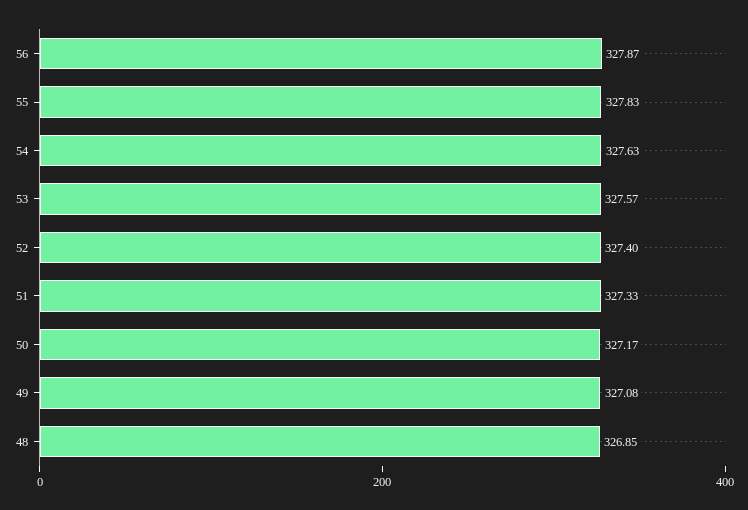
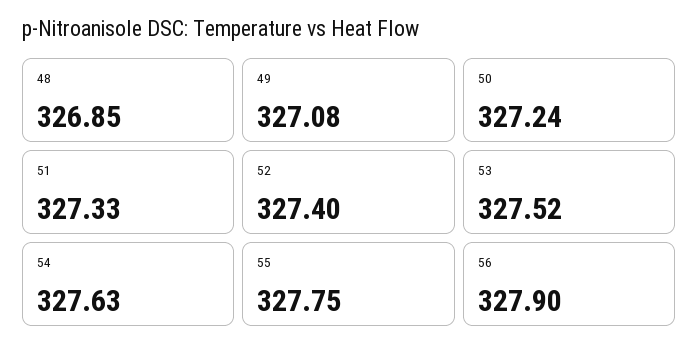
56: 327.87 -> 327.9
55: 327.83 -> 327.75
53: 327.57 -> 327.52
50: 327.17 -> 327.24

